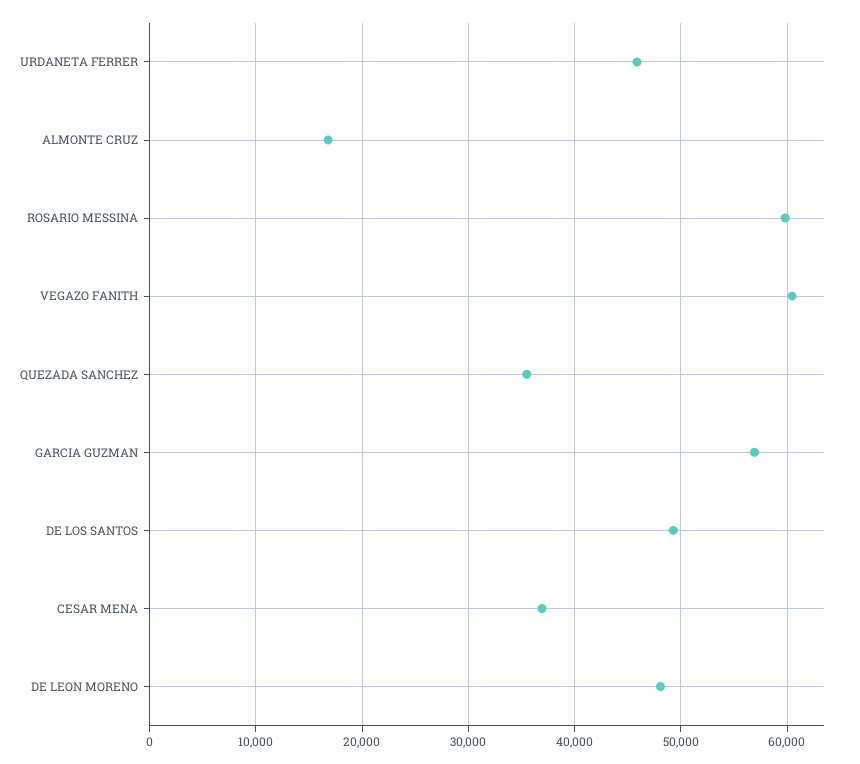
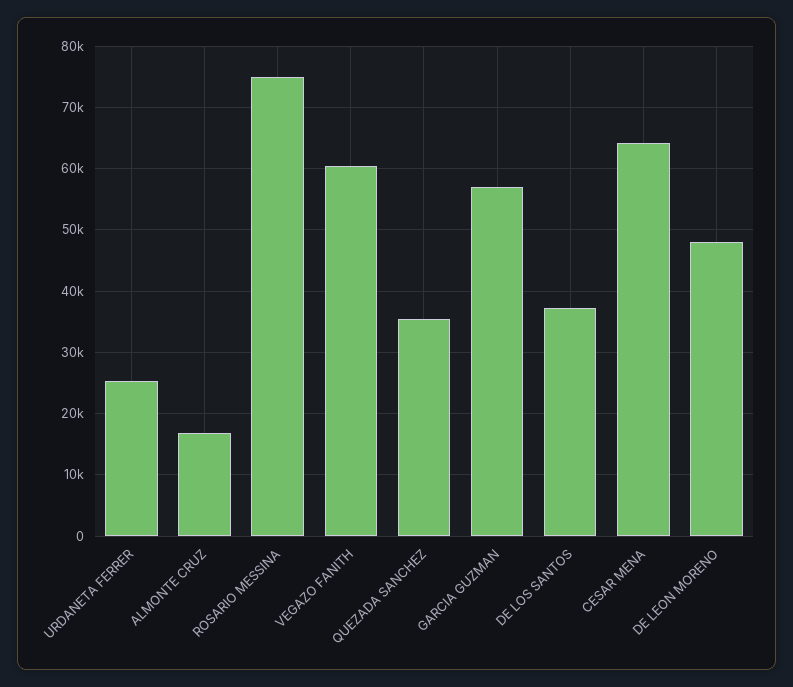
URDANETA FERRER: 46000 -> 25000
ROSARIO MESSINA: 60000 -> 75000
DE LOS SANTOS: 49000 -> 37000
CESAR MENA: 37000 -> 64000

